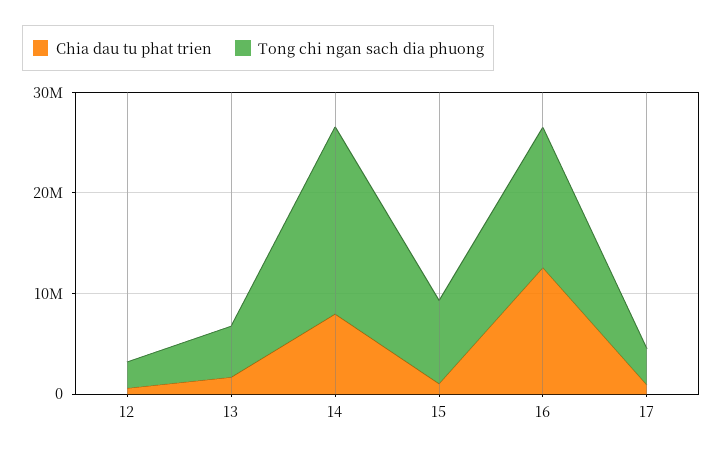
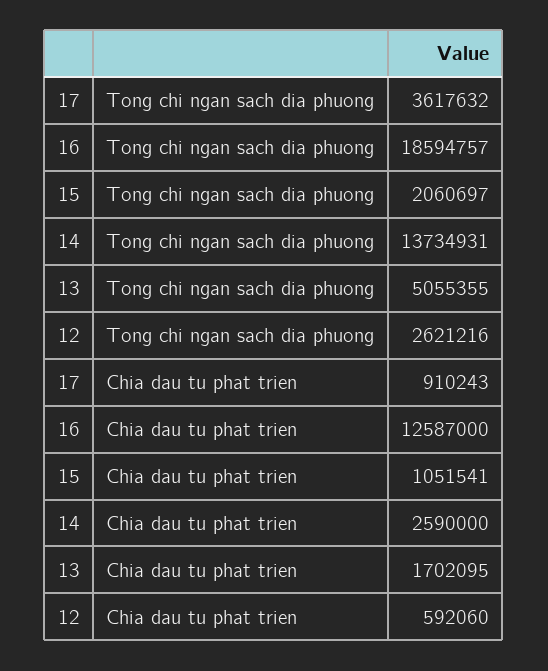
Chia dau tu phat trien, 14: 8000000 -> 2590000
Tong chi ngan sach dia phuong, 14: 18000000 -> 13734931
Tong chi ngan sach dia phuong, 15: 8000000 -> 2060697
Tong chi ngan sach dia phuong, 16: 14000000 -> 18594757

